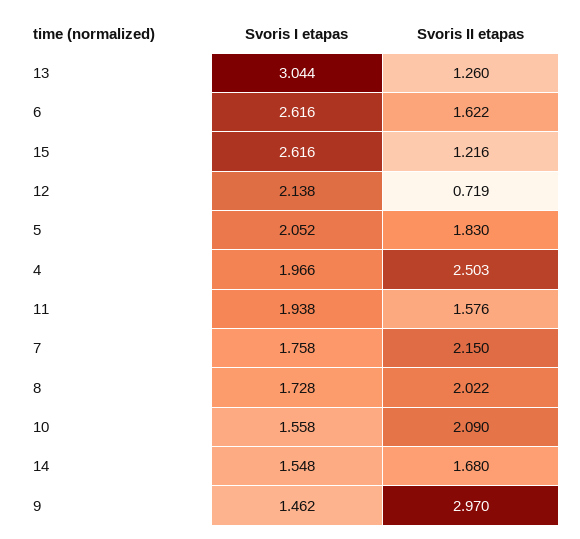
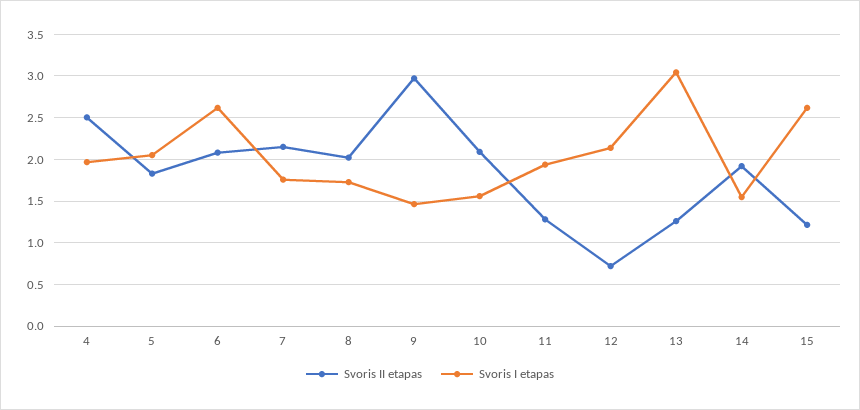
Svoris II etapas, 6: 1.622 -> 2.1
Svoris II etapas, 11: 1.576 -> 1.3
Svoris II etapas, 14: 1.68 -> 1.9

